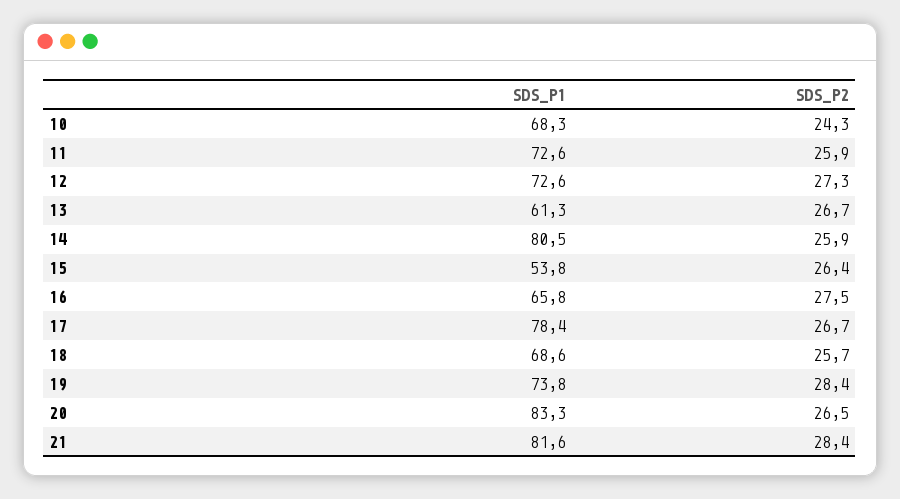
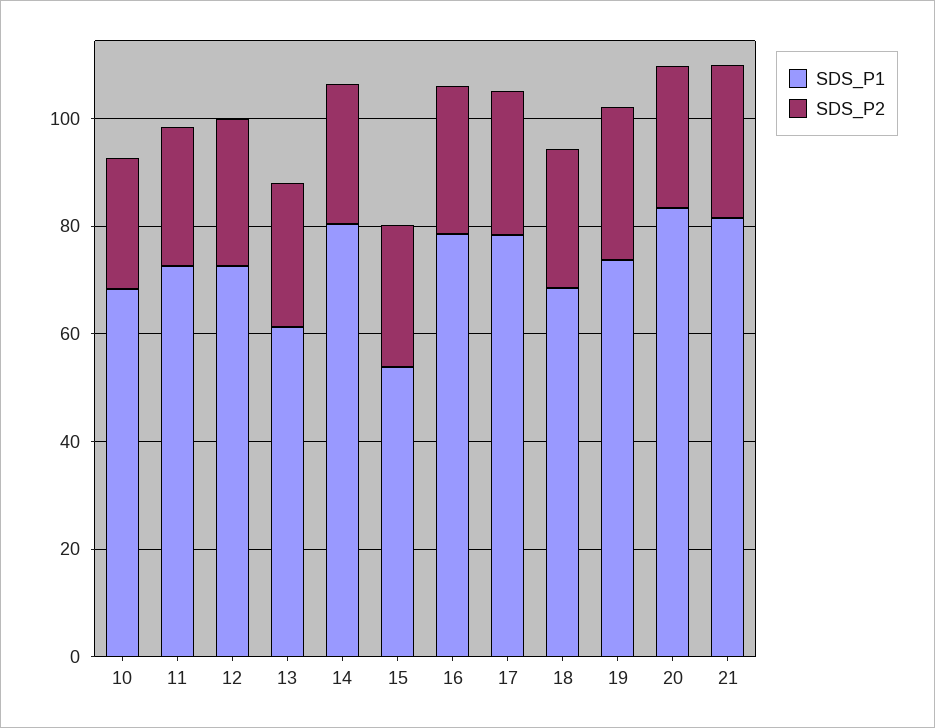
SDS_P1, 16: 65.8 -> 80

